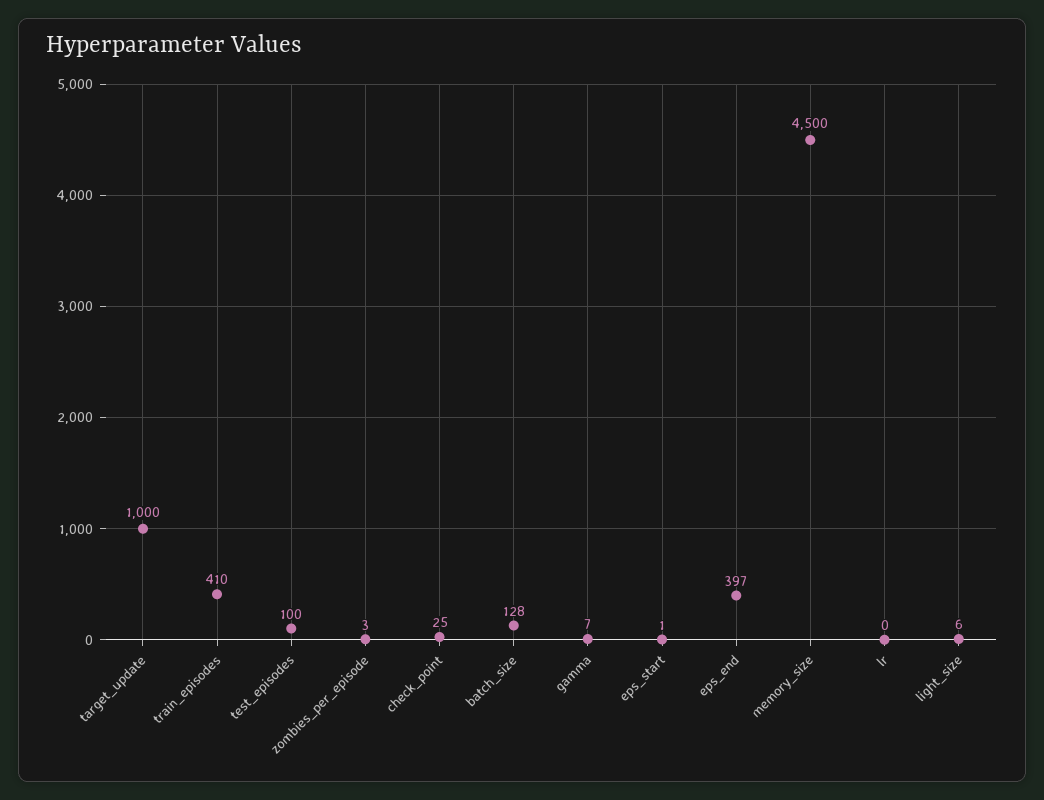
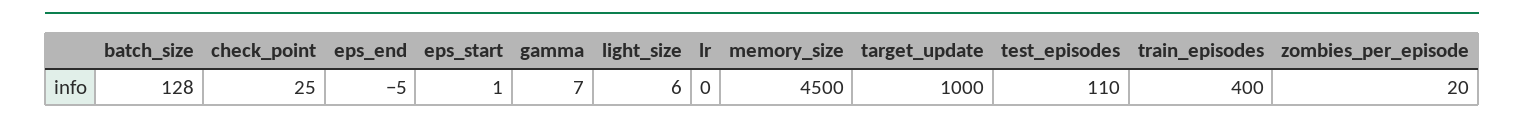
train_episodes: 410 -> 400
test_episodes: 100 -> 110
zombies_per_episode: 3 -> 20
eps_end: 397 -> -5

